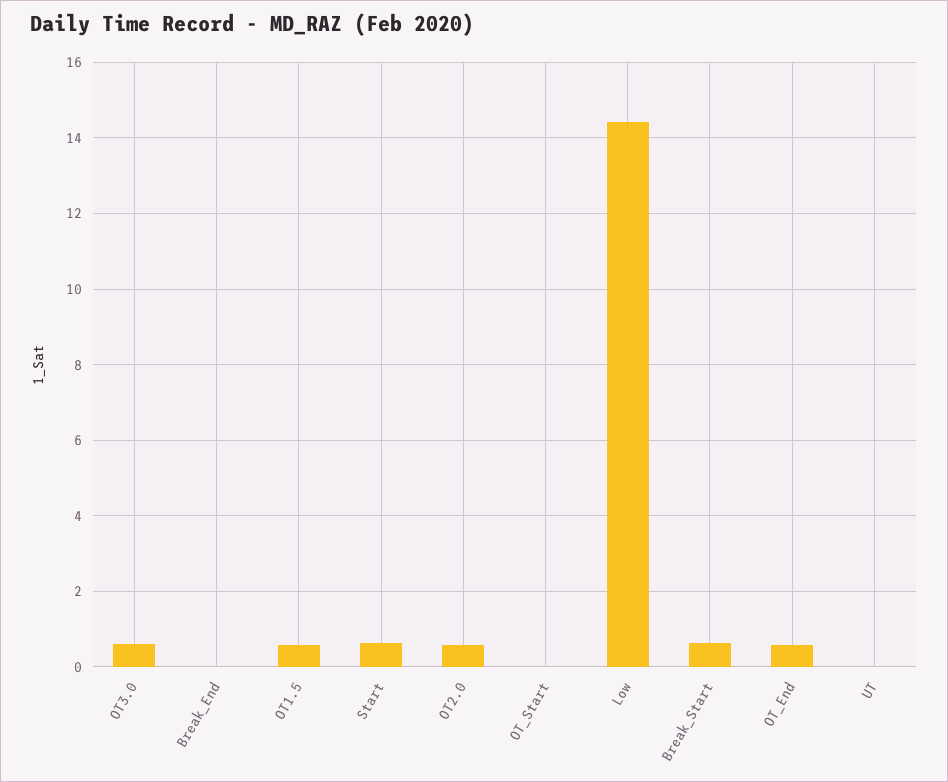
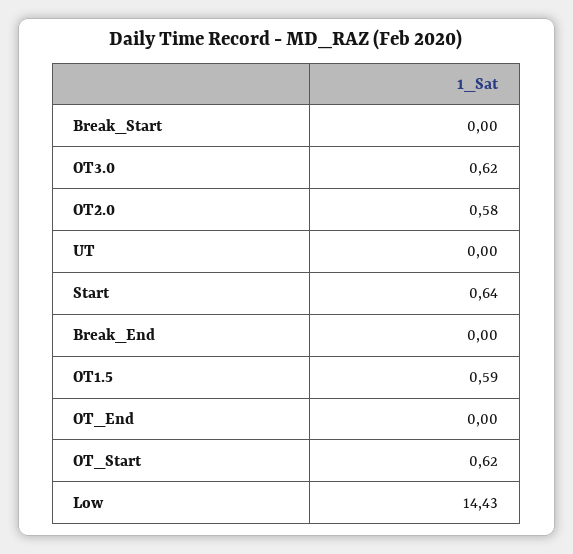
OT_Start: 0 -> 0.62
Break_Start: 0.6 -> 0
OT_End: 0.6 -> 0

